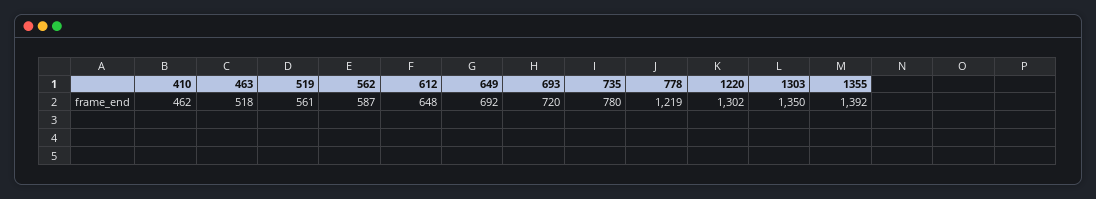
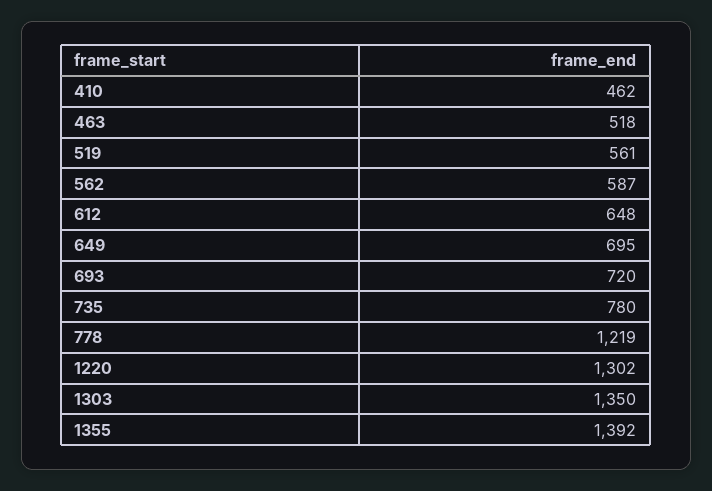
649: 692 -> 695

